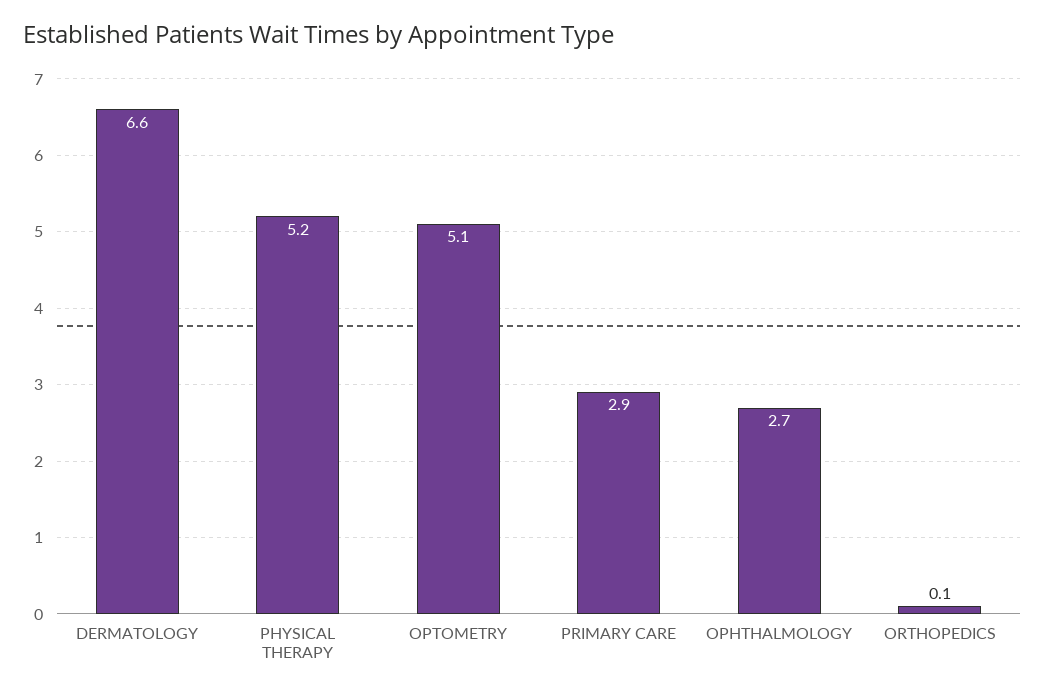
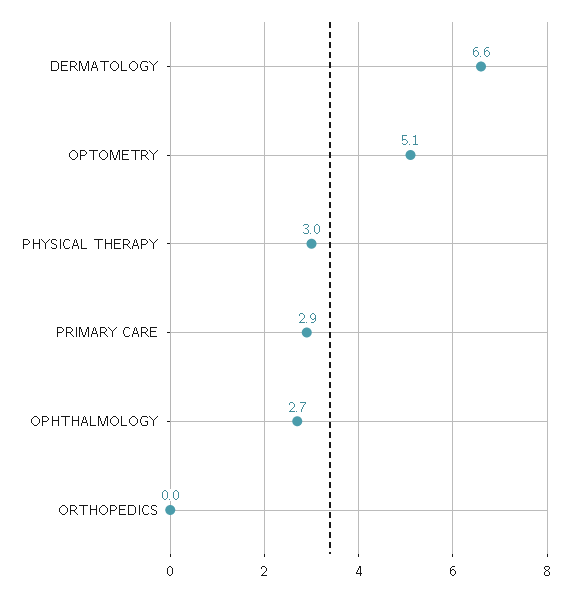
PHYSICAL THERAPY: 5.2 -> 3
ORTHOPEDICS: 0.1 -> 0

